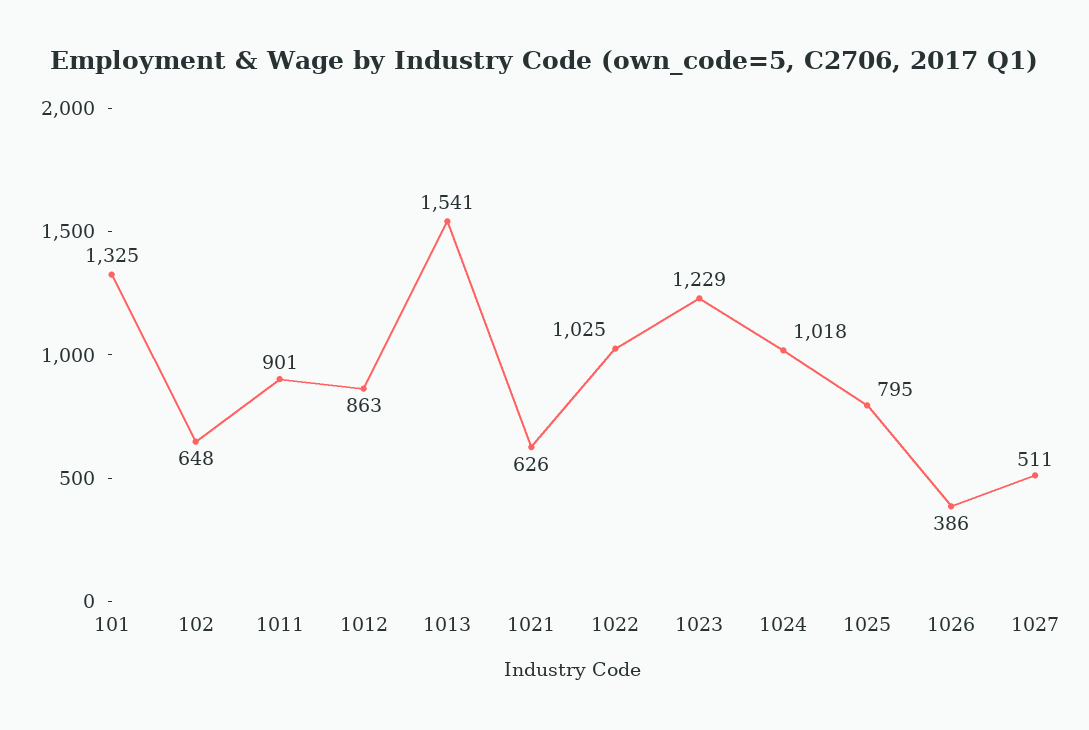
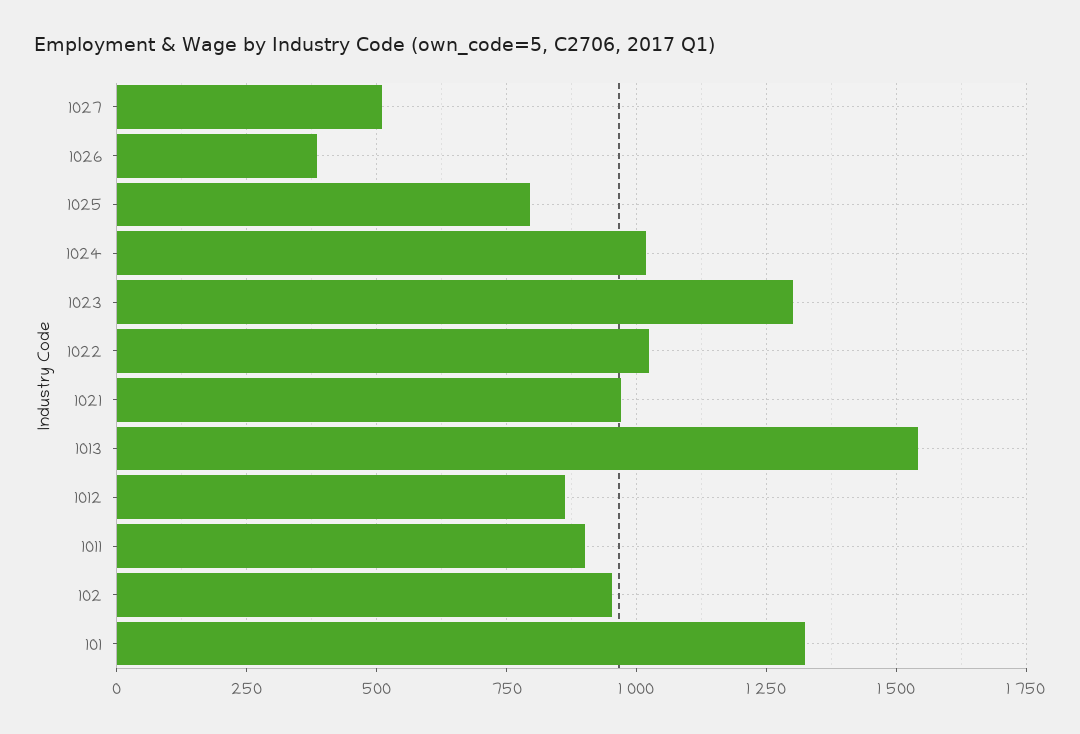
102: 648 -> 950
1021: 626 -> 975
1023: 1229 -> 1300

